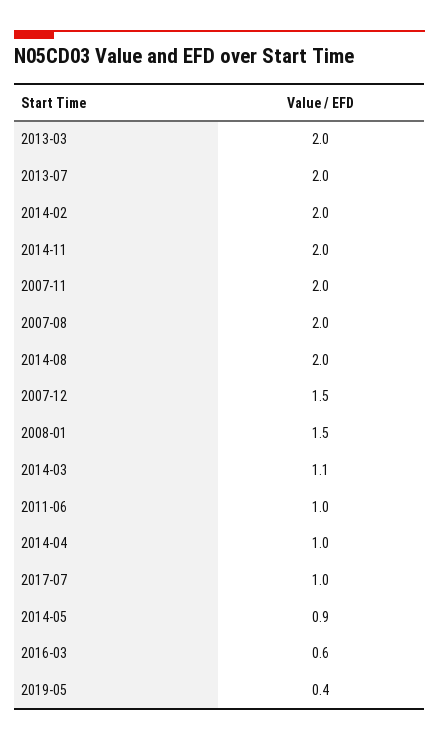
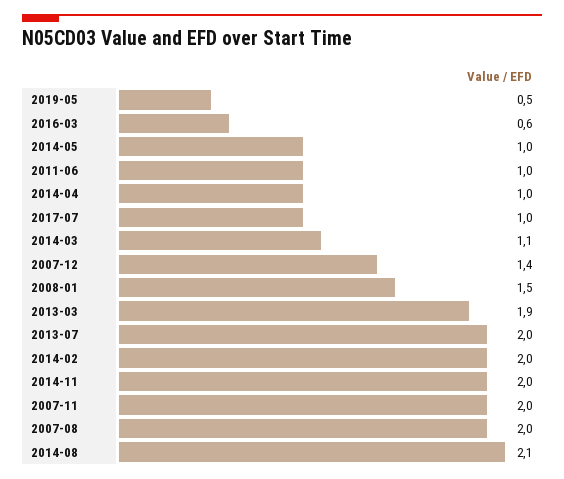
2013-03: 2 -> 1.9
2014-08: 2 -> 2.1
2007-12: 1.5 -> 1.4
2014-05: 0.9 -> 1
2019-05: 0.4 -> 0.5

